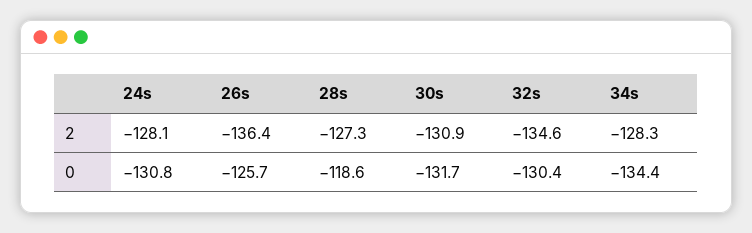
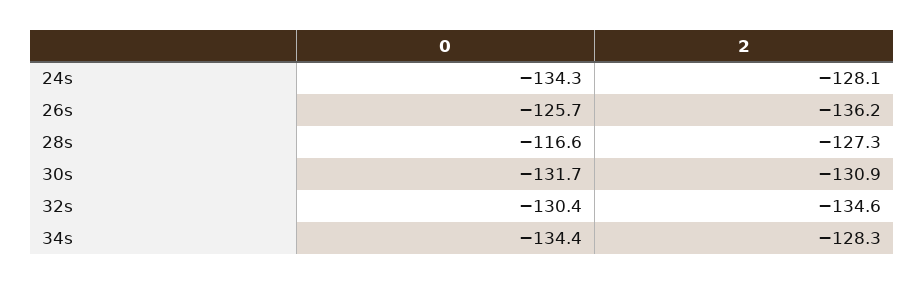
26s, 2: -136.4 -> -136.2
24s, 0: -130.8 -> -134.3
28s, 0: -118.6 -> -116.6

